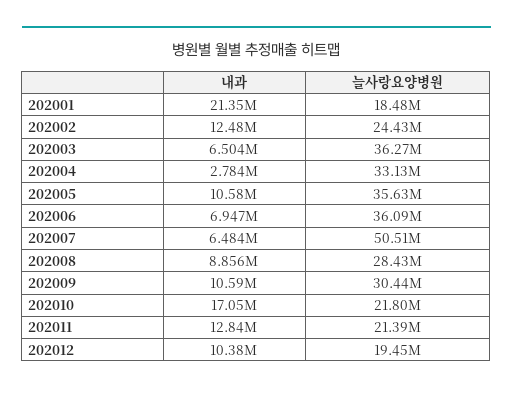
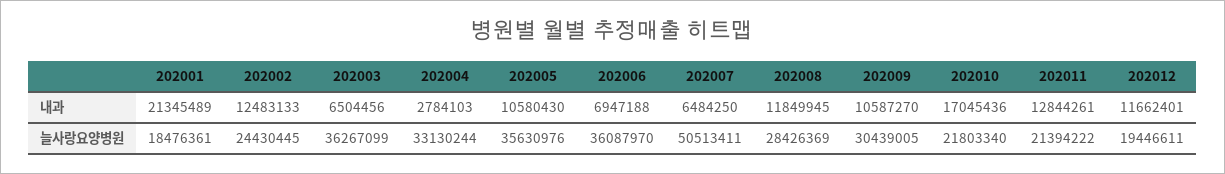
내과, 202008: 8856000 -> 11849945
내과, 202012: 10380000 -> 11662401

